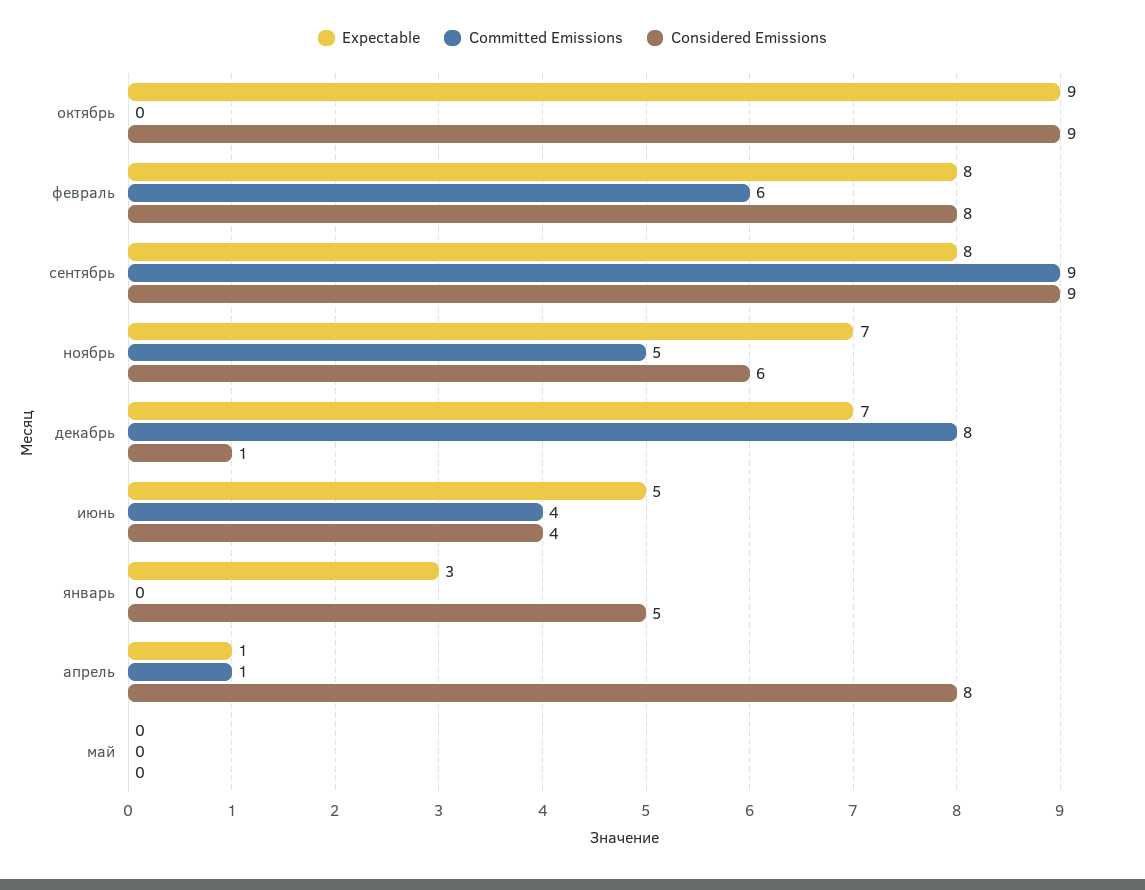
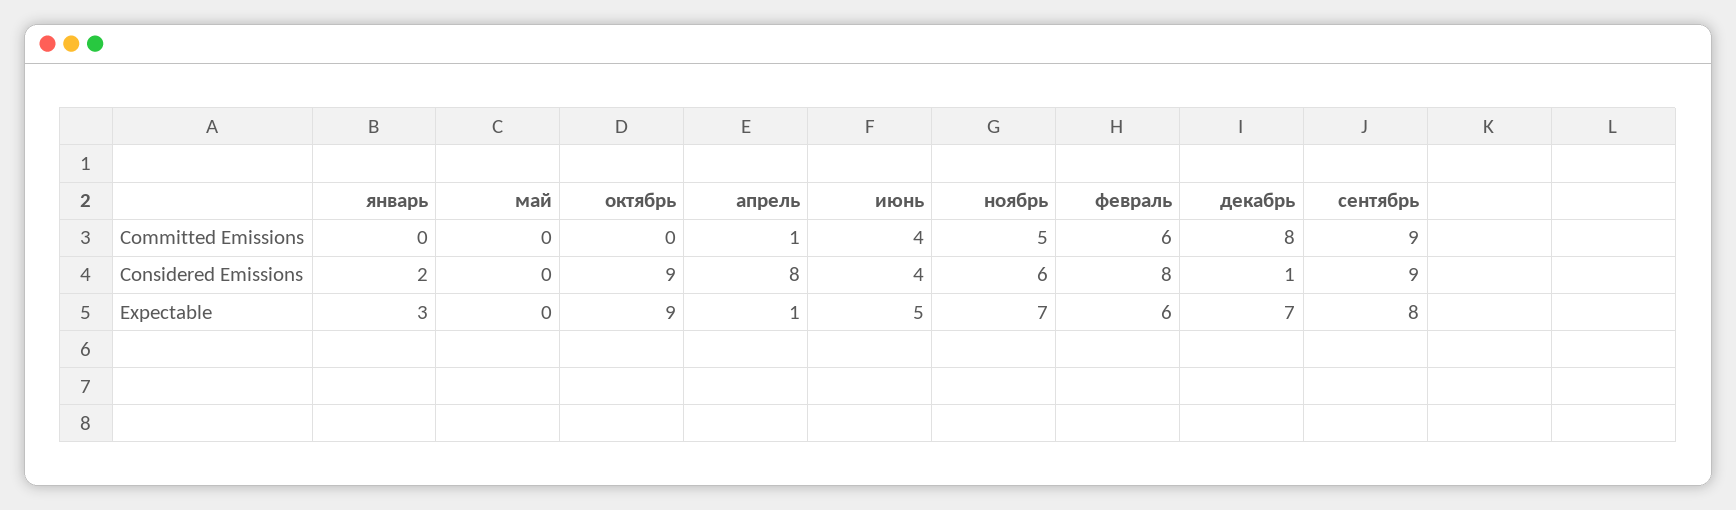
Expectable, февраль: 8 -> 6
Considered Emissions, январь: 5 -> 2

